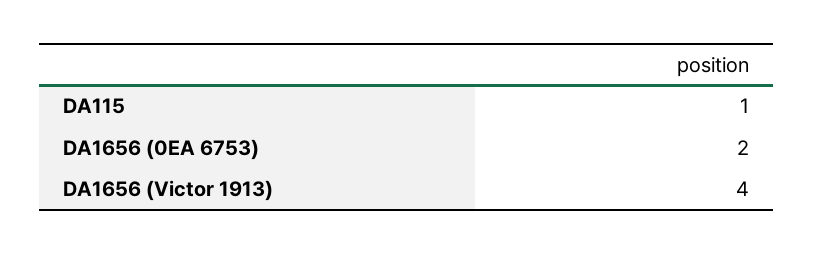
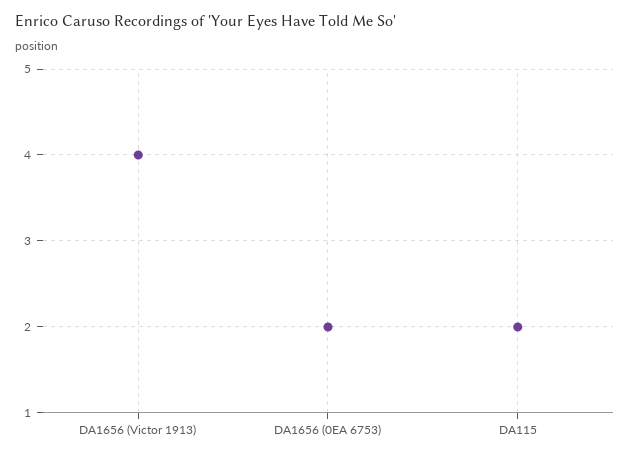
DA115: 1 -> 2

